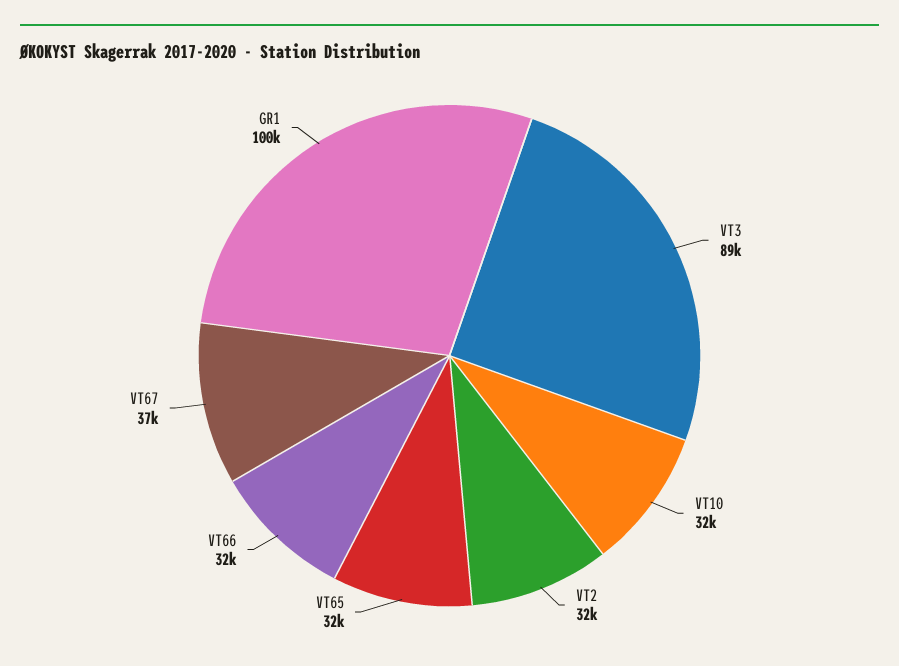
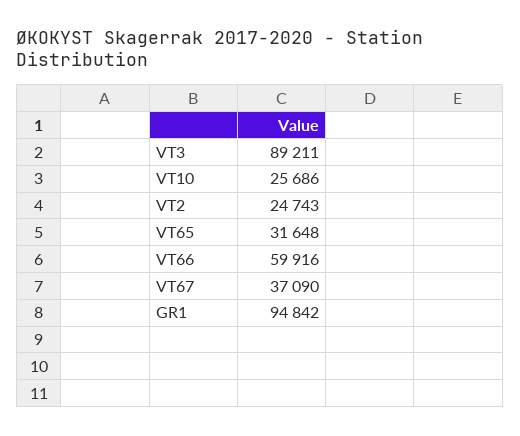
VT10: 32000 -> 25686
VT2: 32000 -> 24743
VT66: 32000 -> 59916
GR1: 100000 -> 94842

